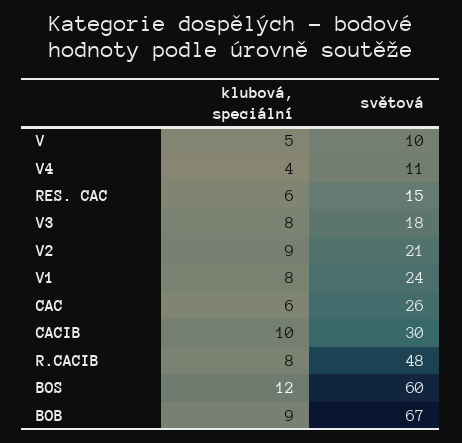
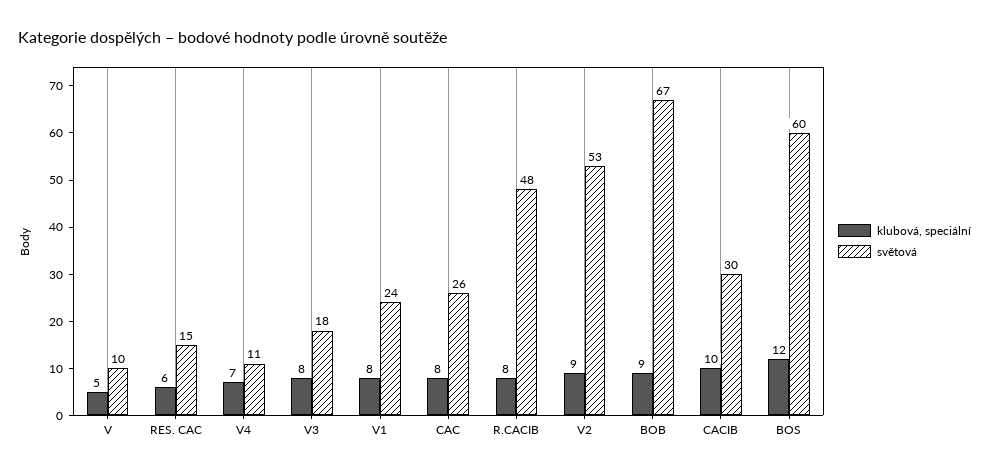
klubová, speciální, V4: 4 -> 7
světová, V2: 21 -> 53
klubová, speciální, CAC: 6 -> 8

